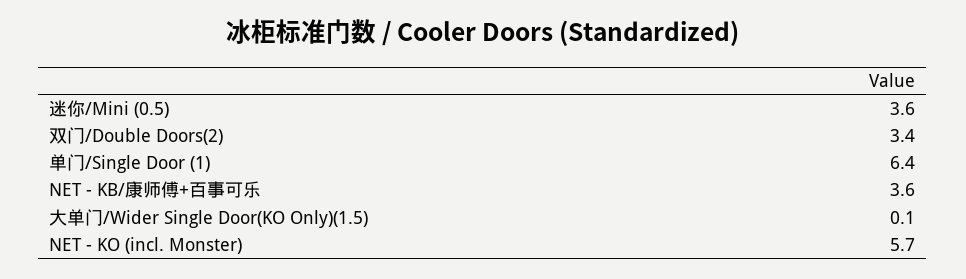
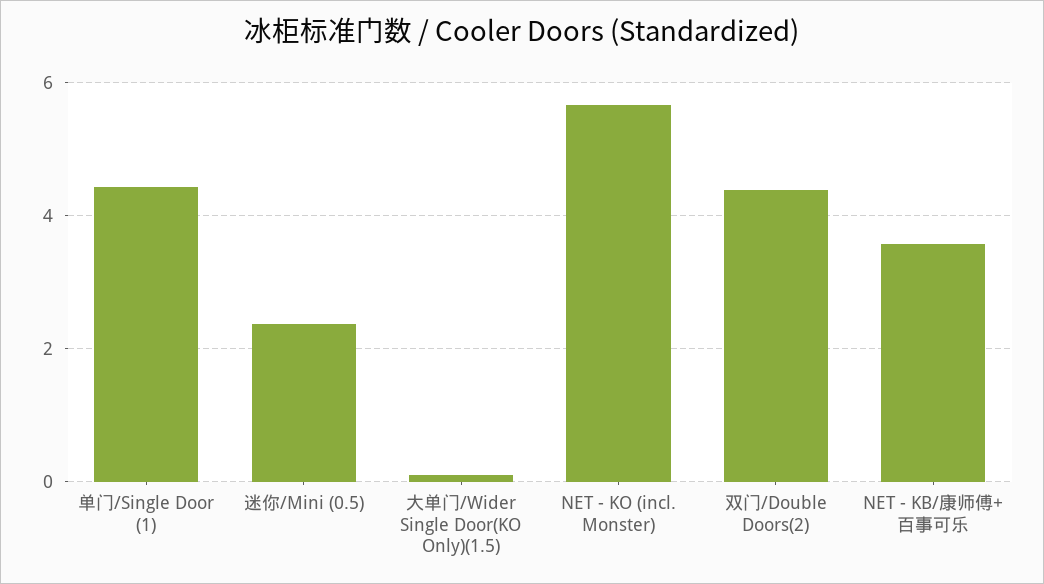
迷你/Mini (0.5): 3.6 -> 2.4
双门/Double Doors(2): 3.4 -> 4.4
单门/Single Door (1): 6.4 -> 4.4

